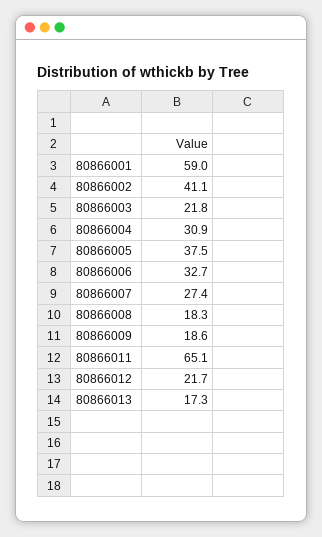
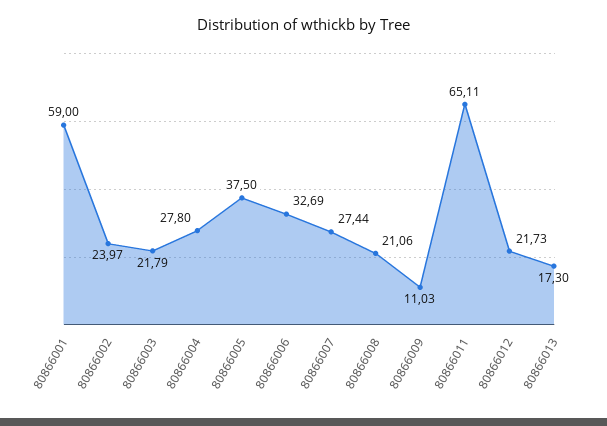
80866002: 41.1 -> 23.97
80866004: 30.9 -> 27.8
80866008: 18.3 -> 21.06
80866009: 18.6 -> 11.03

